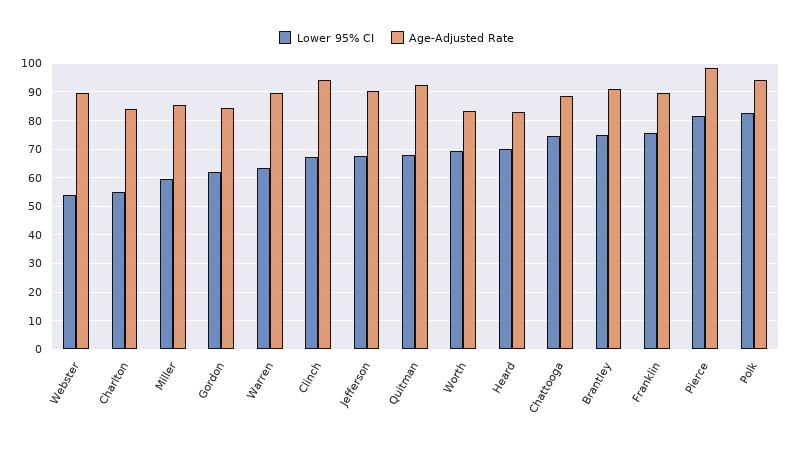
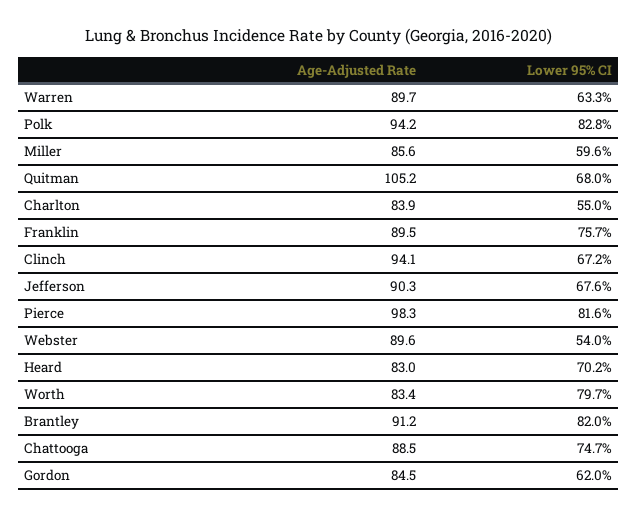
Age-Adjusted Rate, Quitman: 92.5 -> 105.2
Lower 95% CI, Worth: 70 -> 79.7
Lower 95% CI, Brantley: 75 -> 82

